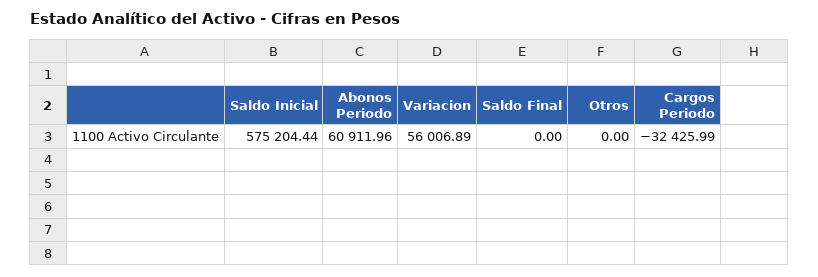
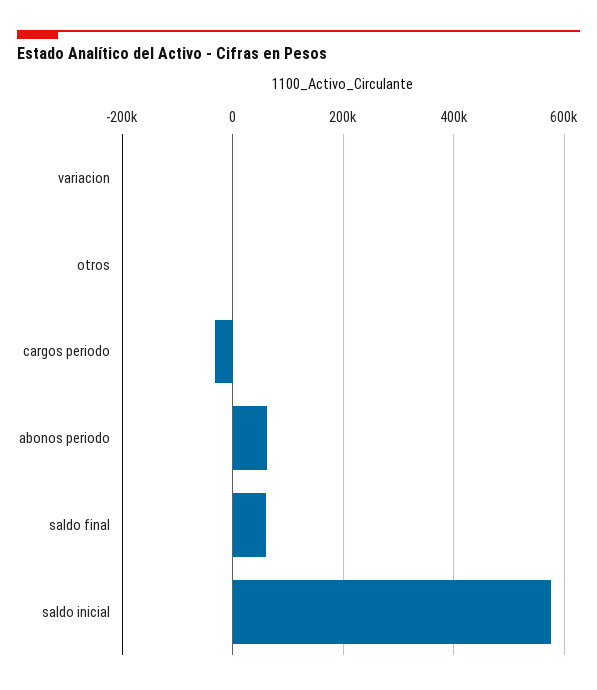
Variacion: 56006.89 -> 0
Saldo Final: 0 -> 60000

